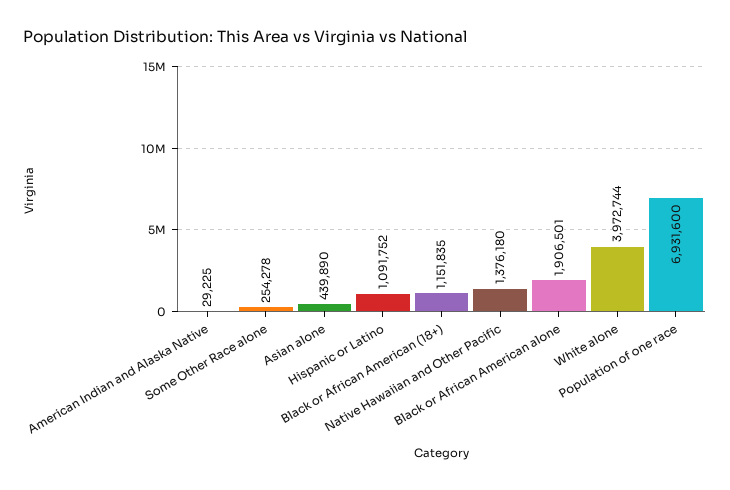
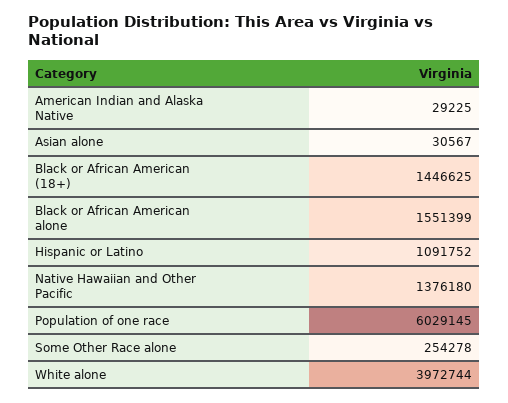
Asian alone: 439890 -> 30567
Black or African American (18+): 1151835 -> 1446625
Black or African American alone: 1906501 -> 1551399
Population of one race: 6931600 -> 6029145

